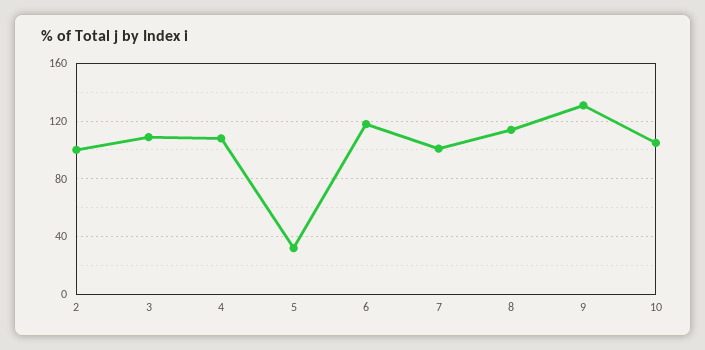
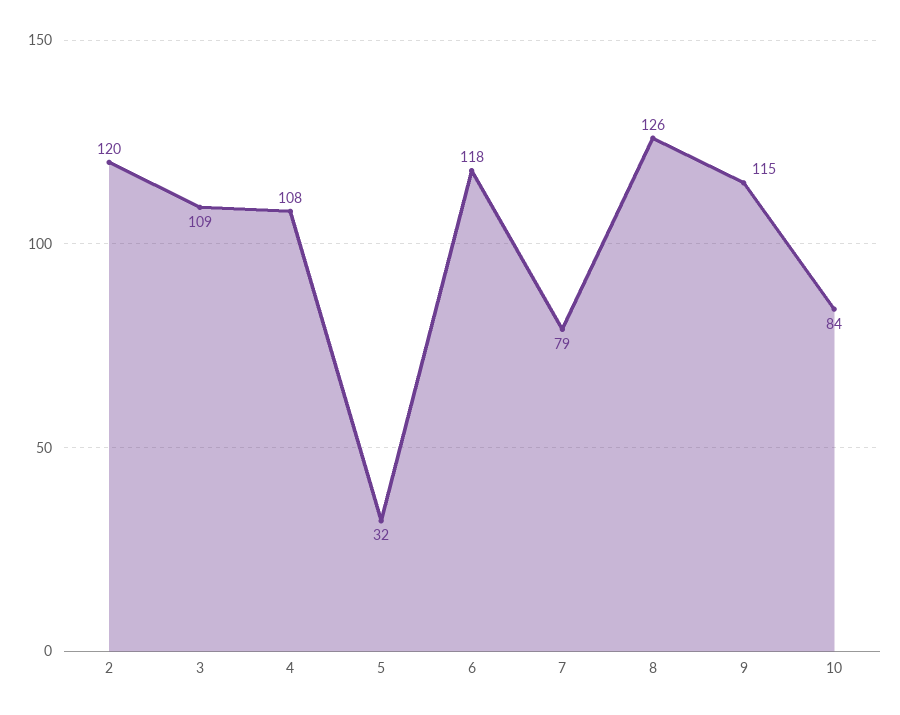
2: 100 -> 120
7: 100 -> 79
8: 115 -> 126
9: 130 -> 115
10: 105 -> 84

